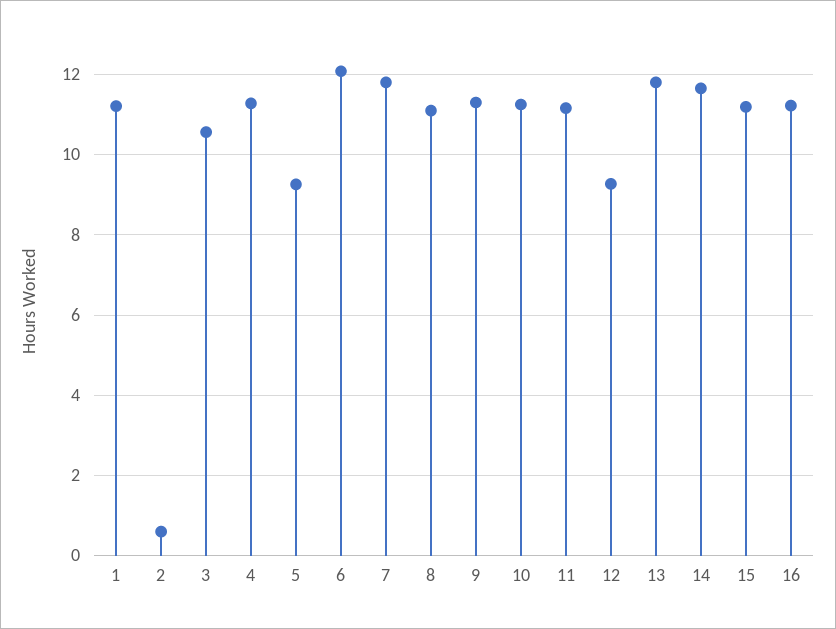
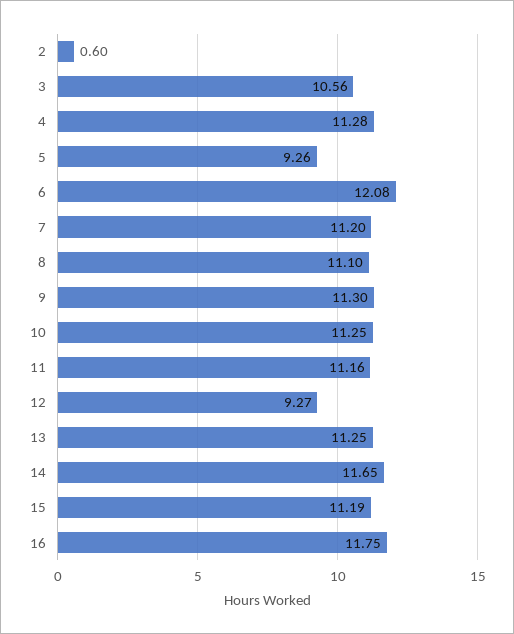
1: 11.2 -> none
7: 11.8 -> 11.2
13: 11.8 -> 11.25
16: 11.2 -> 11.75

